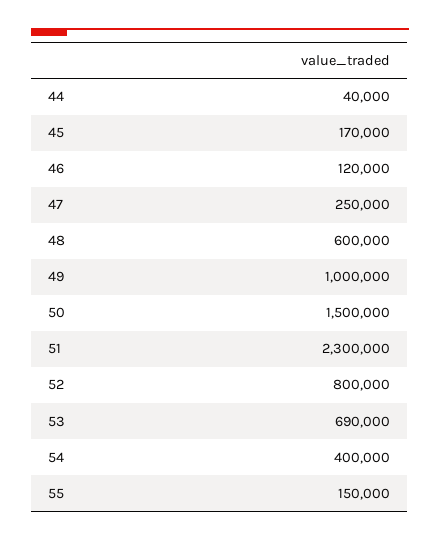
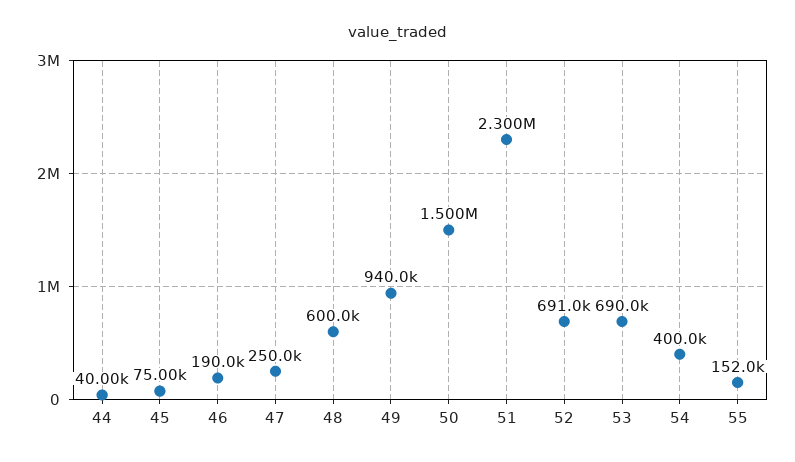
45: 170000 -> 75000
46: 120000 -> 190000
49: 1000000 -> 940000
52: 800000 -> 691000
55: 150000 -> 152000

